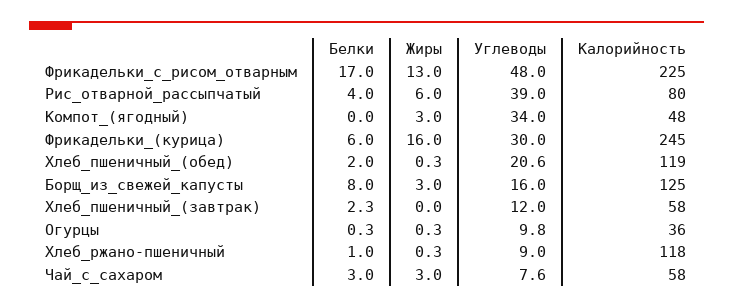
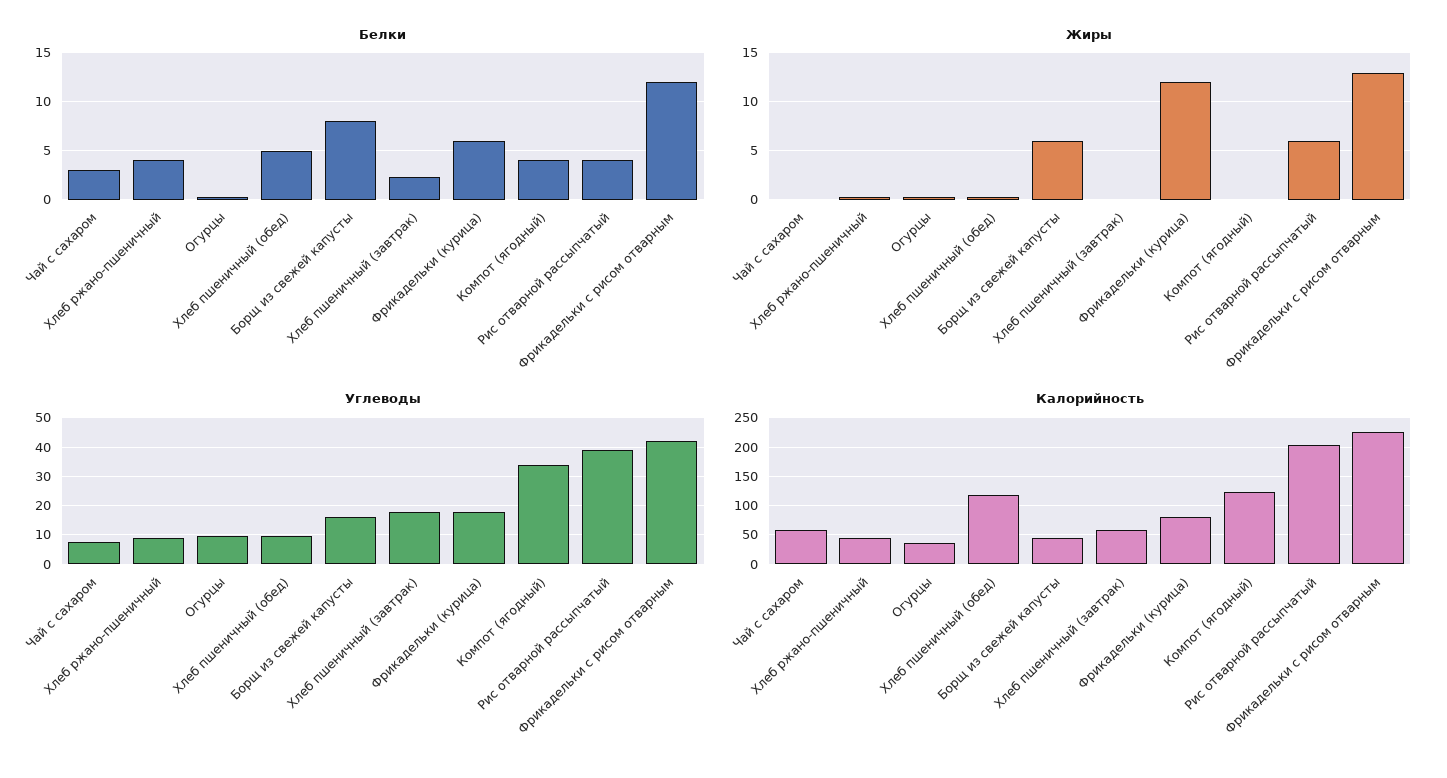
Белки, Фрикадельки_с_рисом_отварным: 17 -> 12
Углеводы, Фрикадельки_с_рисом_отварным: 48 -> 42.5
Калорийность, Рис_отварной_рассыпчатый: 80 -> 200
Белки, Компот_(ягодный): 0 -> 4
Жиры, Компот_(ягодный): 3 -> 0
Калорийность, Компот_(ягодный): 48 -> 125
Жиры, Фрикадельки_(курица): 16 -> 12
Углеводы, Фрикадельки_(курица): 30 -> 17.5
Калорийность, Фрикадельки_(курица): 245 -> 75
Белки, Хлеб_пшеничный_(обед): 2 -> 5
Углеводы, Хлеб_пшеничный_(обед): 20.6 -> 10
Жиры, Борщ_из_свежей_капусты: 3 -> 6
Калорийность, Борщ_из_свежей_капусты: 125 -> 50
Углеводы, Хлеб_пшеничный_(завтрак): 12 -> 17.5
Белки, Хлеб_ржано-пшеничный: 1 -> 4
Калорийность, Хлеб_ржано-пшеничный: 118 -> 50
Жиры, Чай_с_сахаром: 3 -> 0

